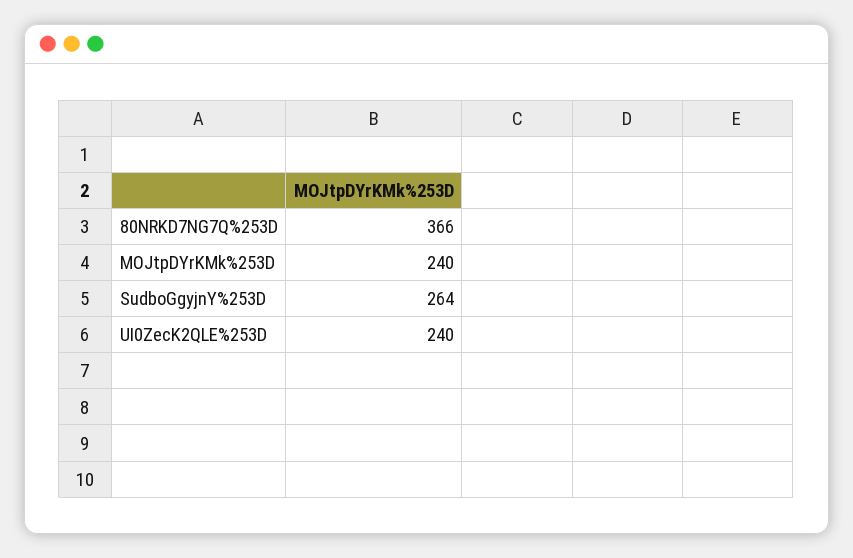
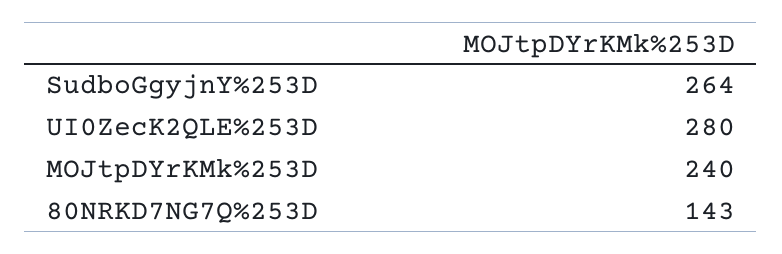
80NRKD7NG7Q%253D: 366 -> 143
UI0ZecK2QLE%253D: 240 -> 280

